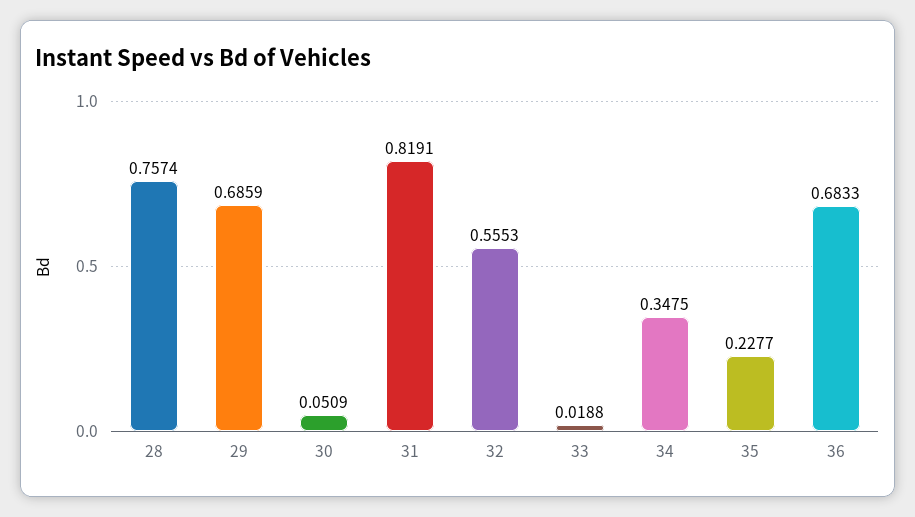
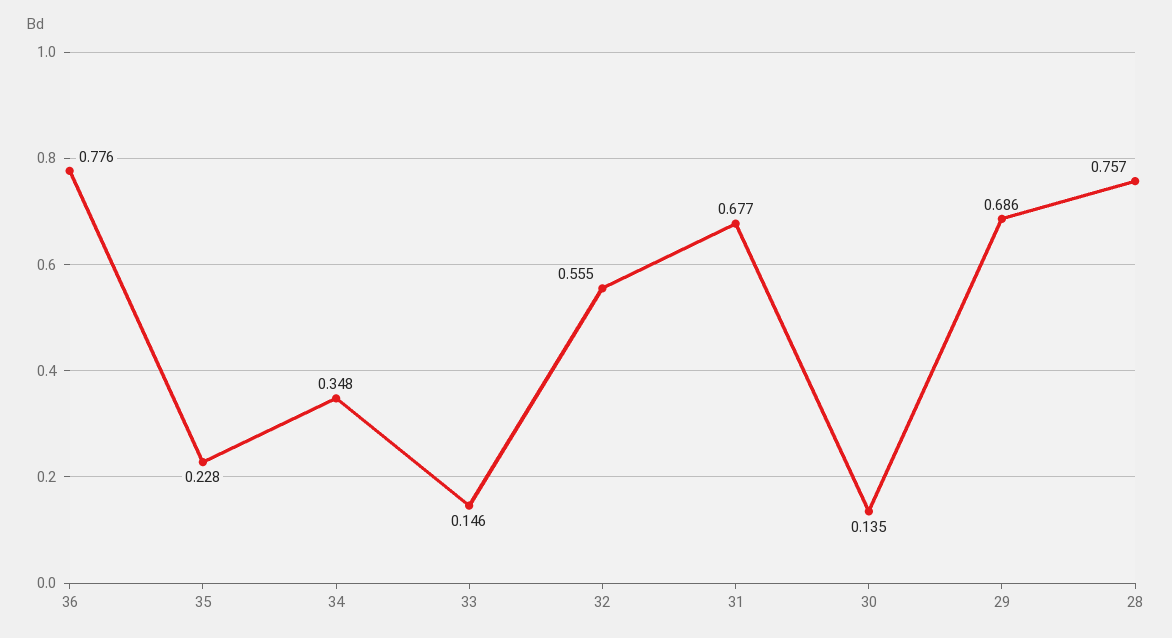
30: 0.0509 -> 0.135
31: 0.8191 -> 0.677
33: 0.0188 -> 0.146
36: 0.6833 -> 0.776

